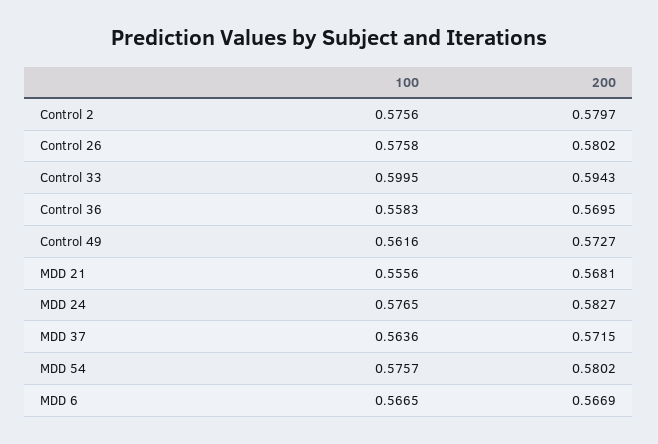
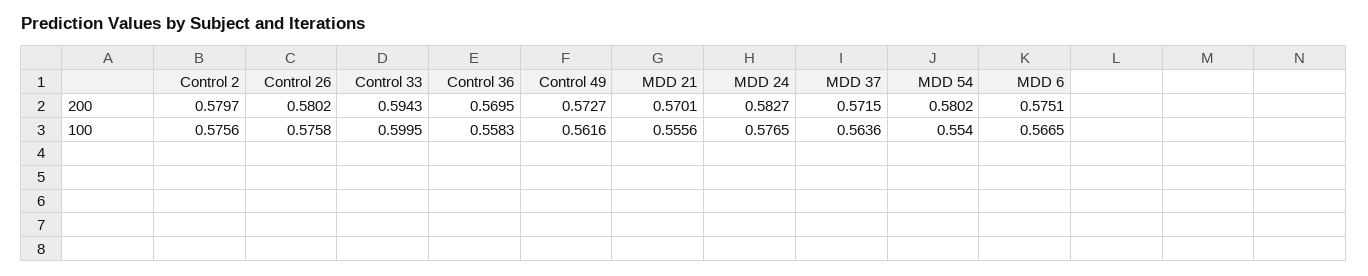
200, MDD 21: 0.5681 -> 0.5701
100, MDD 54: 0.5757 -> 0.554
200, MDD 6: 0.5669 -> 0.5751

